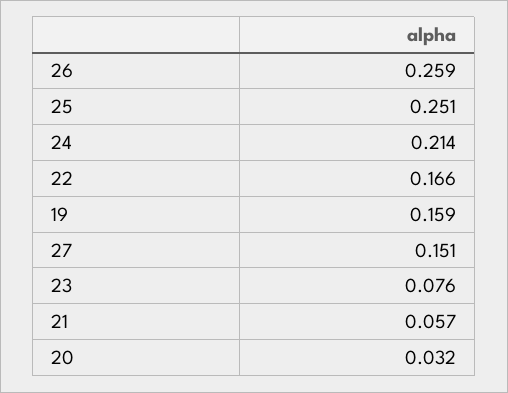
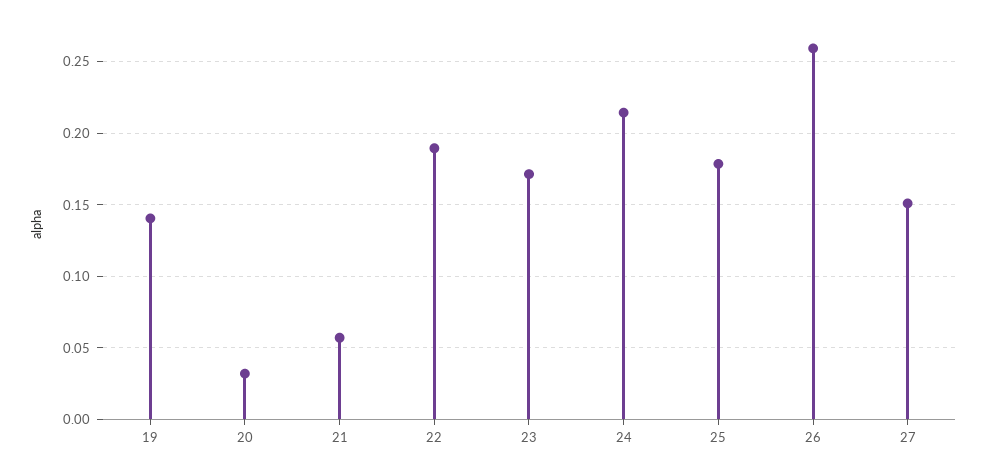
25: 0.251 -> 0.18
22: 0.166 -> 0.19
19: 0.159 -> 0.14
23: 0.076 -> 0.17

